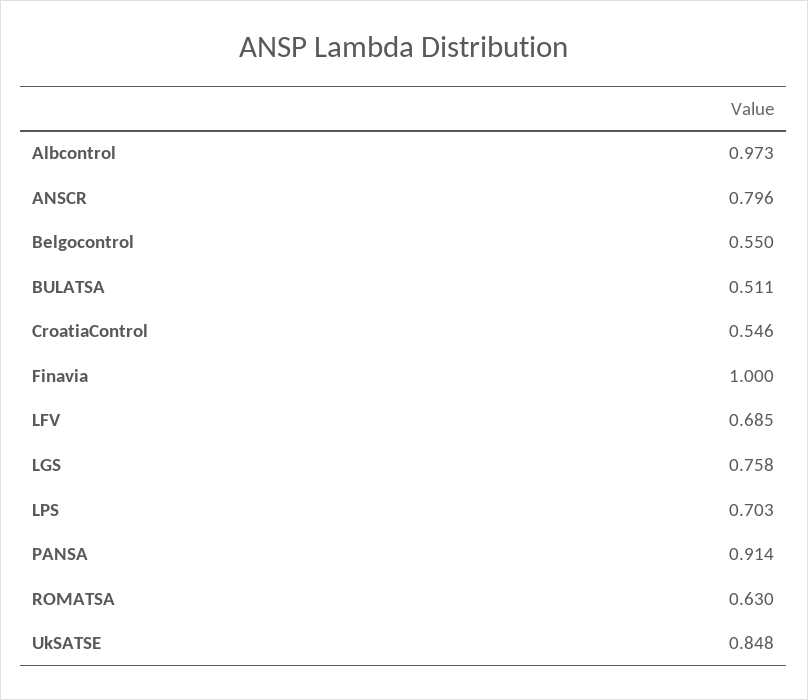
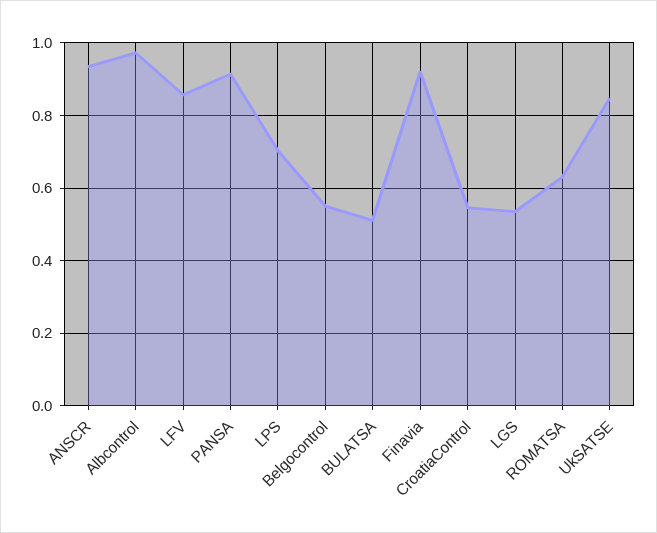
ANSCR: 0.796 -> 0.94
Finavia: 1 -> 0.92
LFV: 0.685 -> 0.86
LGS: 0.758 -> 0.54

